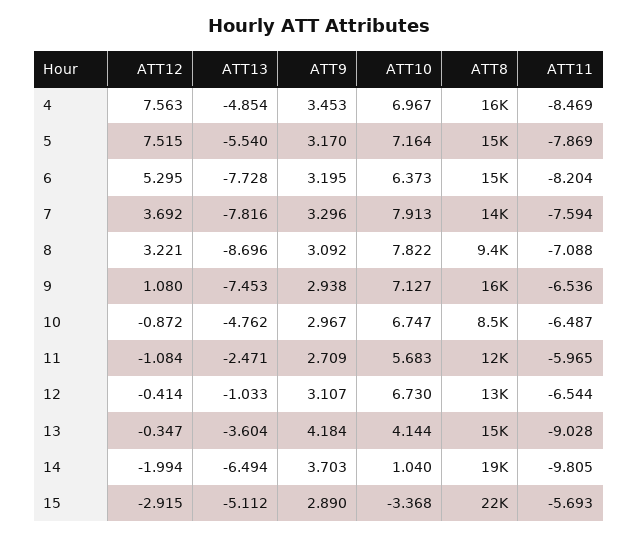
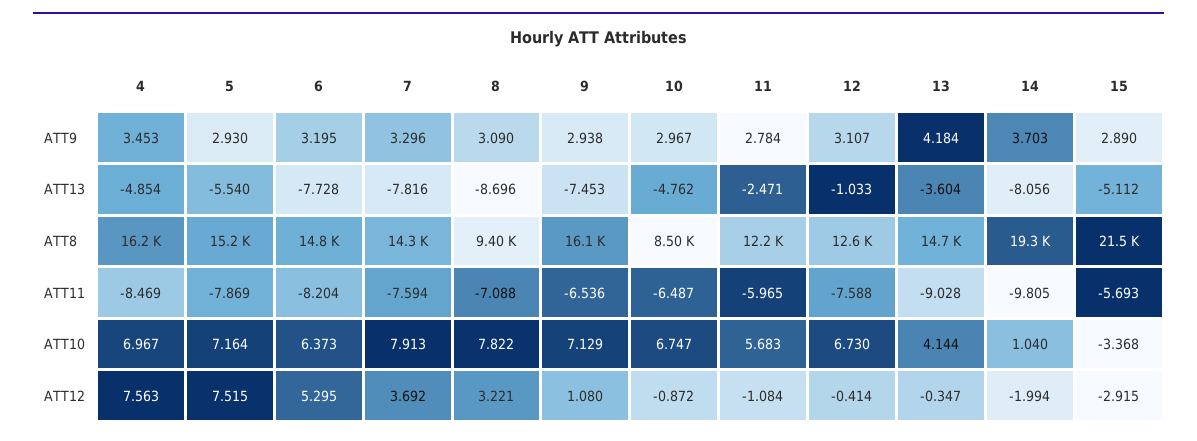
ATT9, 5: 3.17 -> 2.93
ATT9, 8: 3.092 -> 3.09
ATT10, 9: 7.127 -> 7.129
ATT9, 11: 2.709 -> 2.784
ATT11, 12: -6.544 -> -7.588
ATT13, 14: -6.494 -> -8.056

